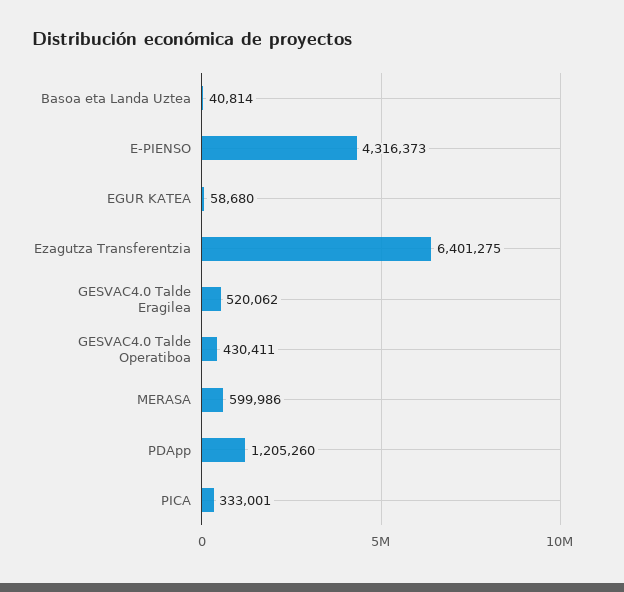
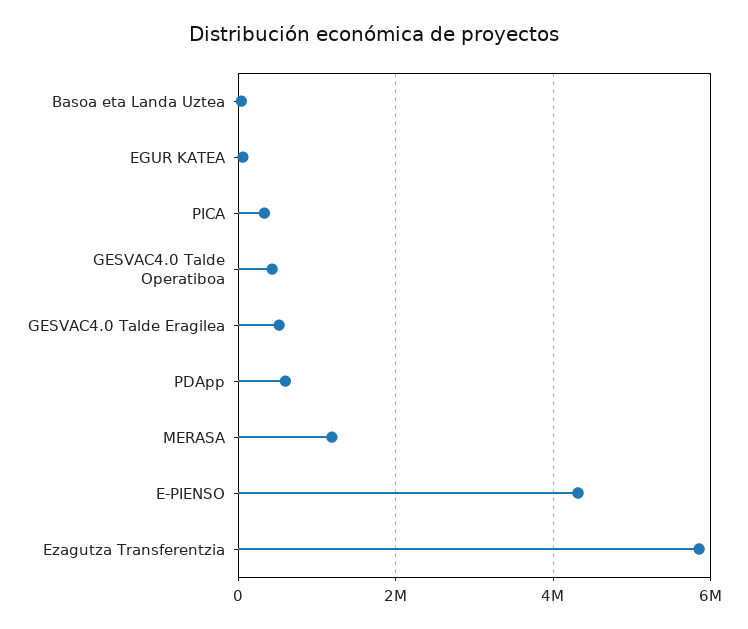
Ezagutza Transferentzia: 6401275 -> 5800000
MERASA: 599986 -> 1200000
PDApp: 1205260 -> 600000

